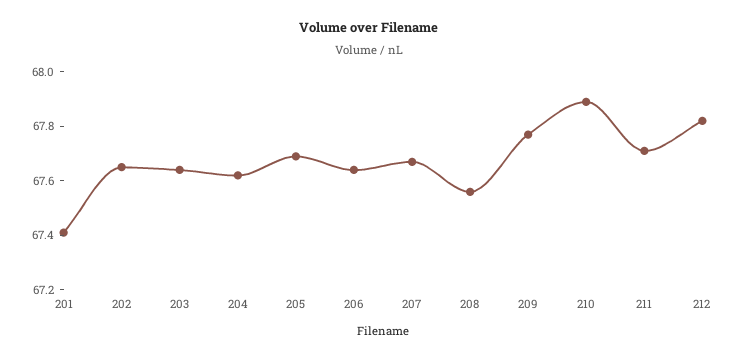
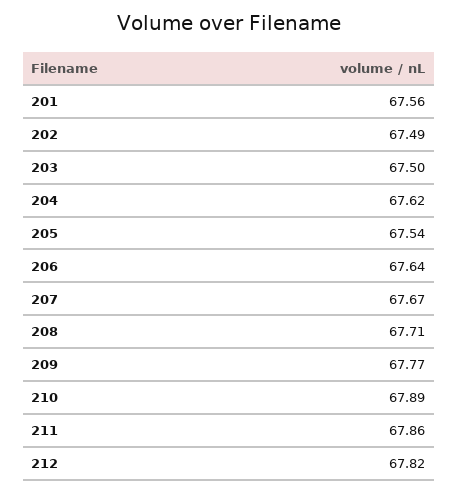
201: 67.4 -> 67.56
202: 67.65 -> 67.49
203: 67.65 -> 67.5
205: 67.7 -> 67.54
208: 67.55 -> 67.71
211: 67.7 -> 67.86

